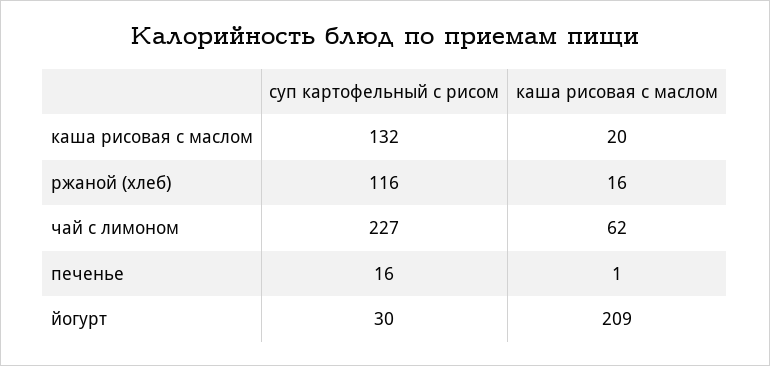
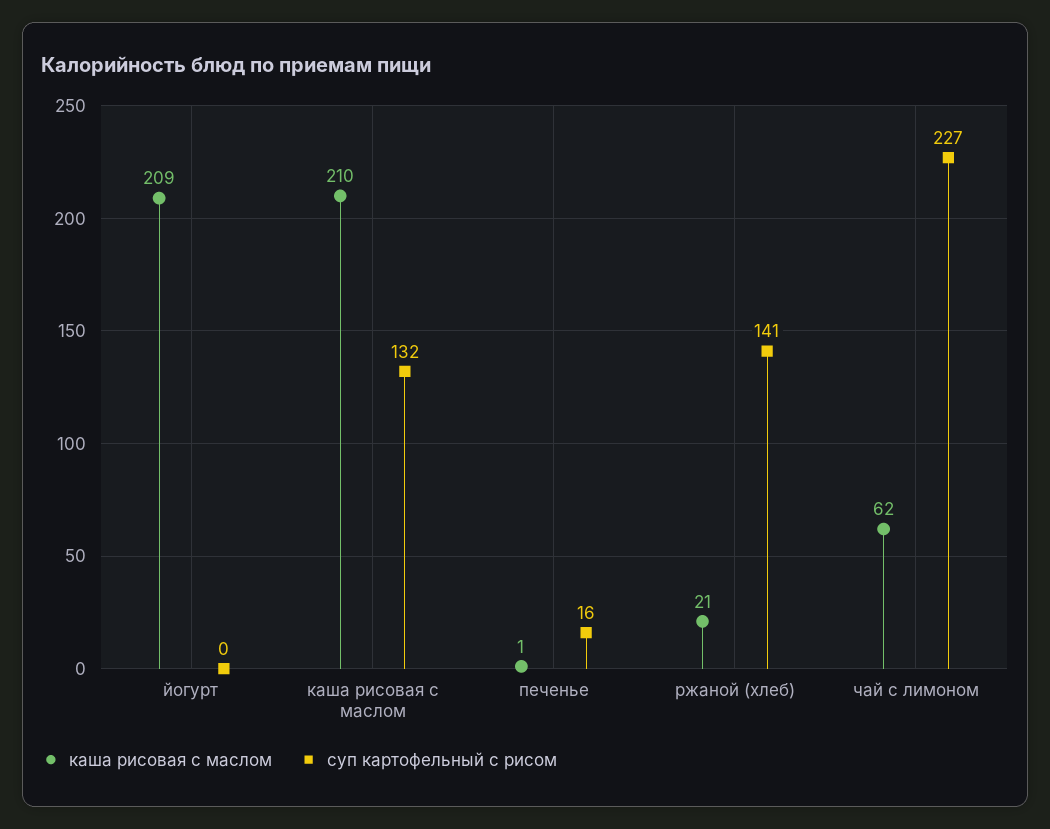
каша рисовая с маслом, каша рисовая с маслом: 20 -> 210
суп картофельный с рисом, ржаной (хлеб): 116 -> 141
каша рисовая с маслом, ржаной (хлеб): 16 -> 21
суп картофельный с рисом, йогурт: 30 -> 0

